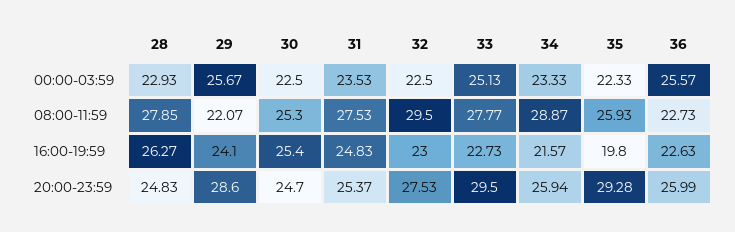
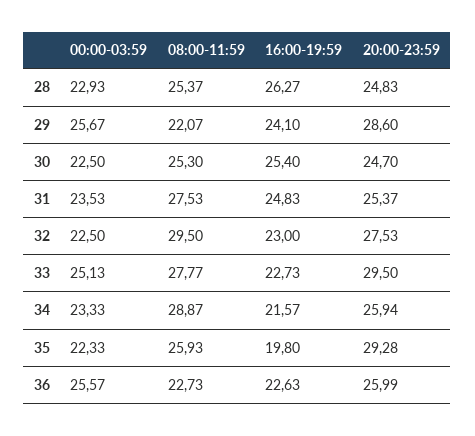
28, 08:00-11:59: 27.85 -> 25.37

